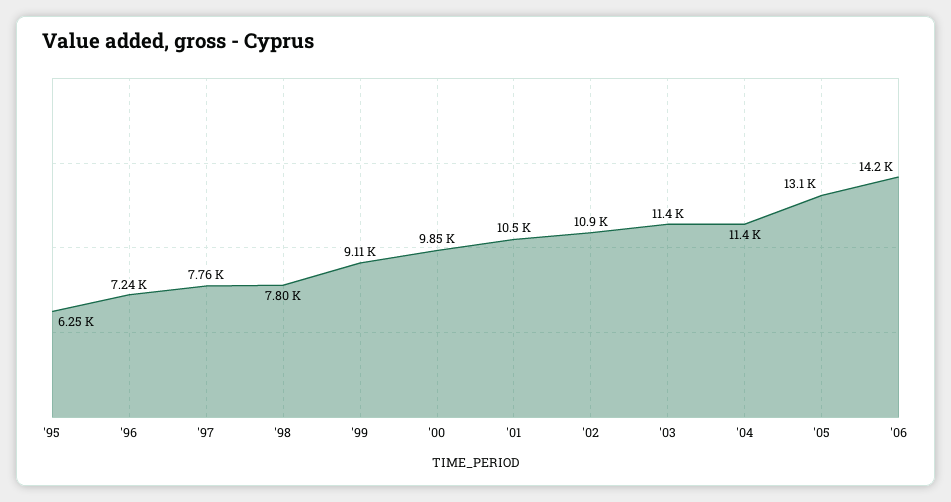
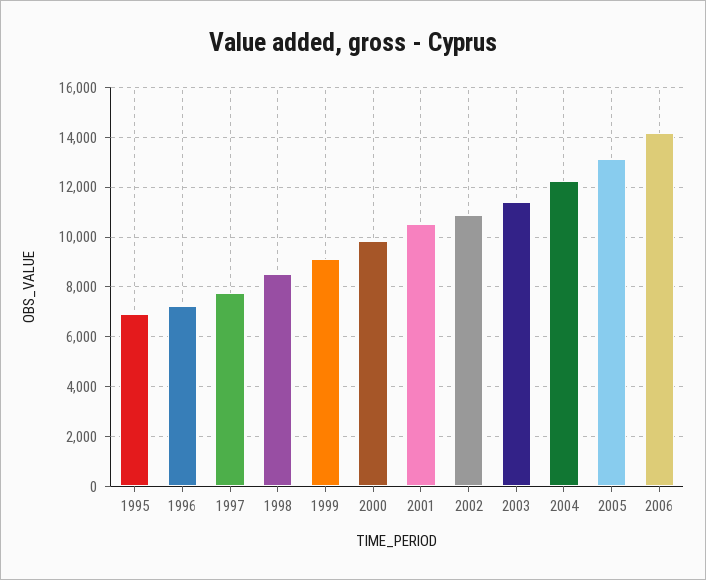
'95: 6250 -> 7000
'98: 7800 -> 8500
'04: 11400 -> 12250

